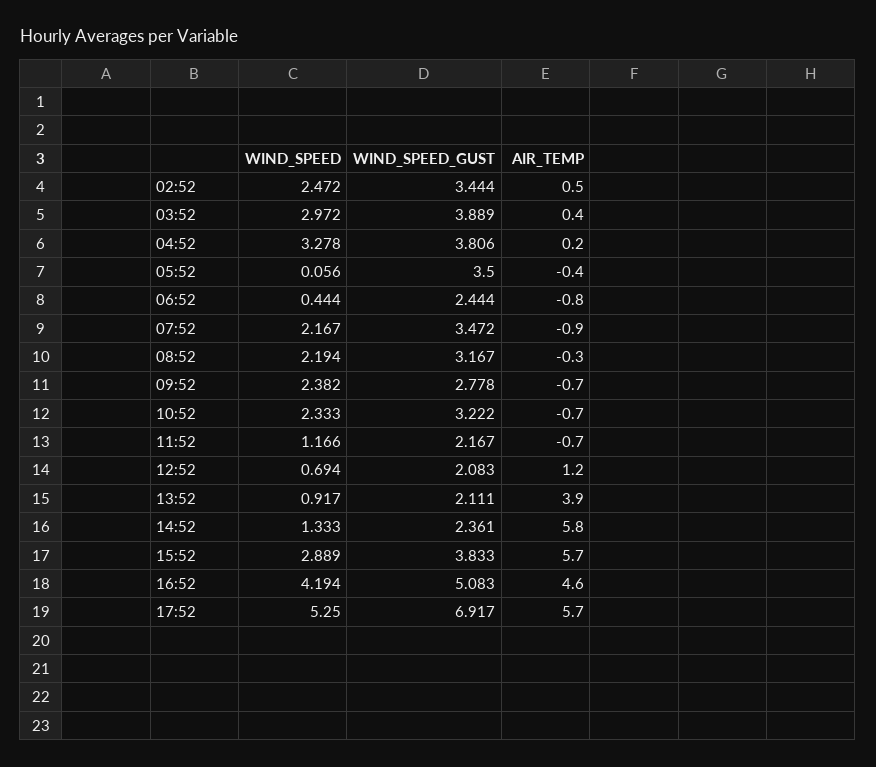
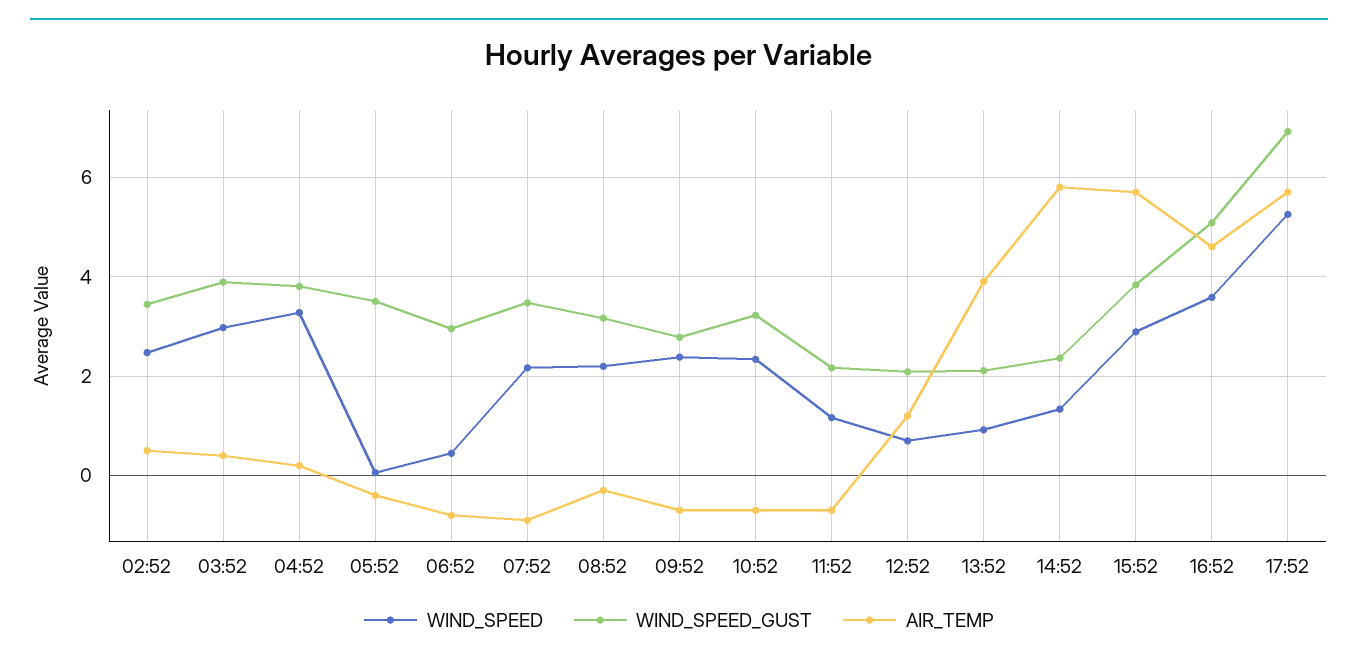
WIND_SPEED_GUST, 06:52: 2.444 -> 3
WIND_SPEED, 16:52: 4.194 -> 3.6

